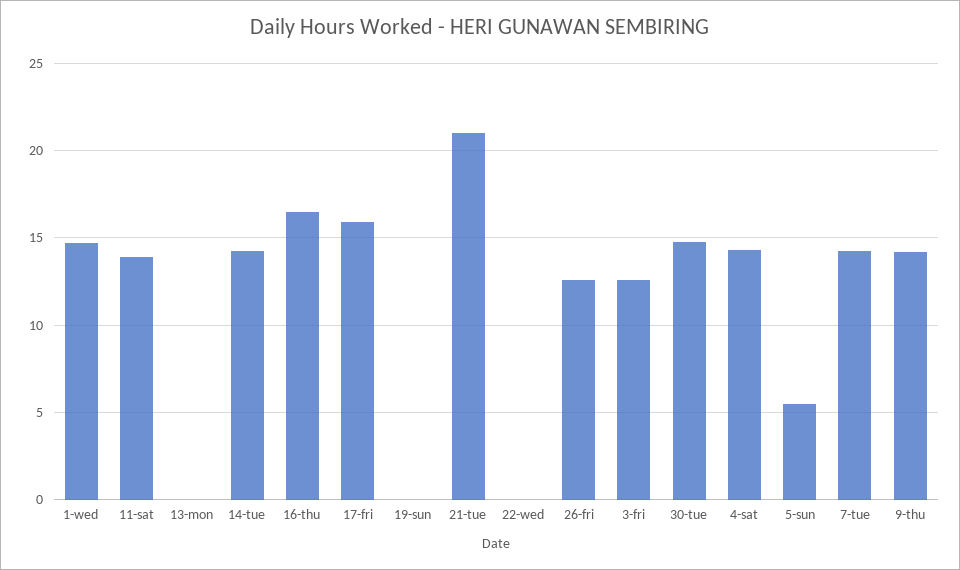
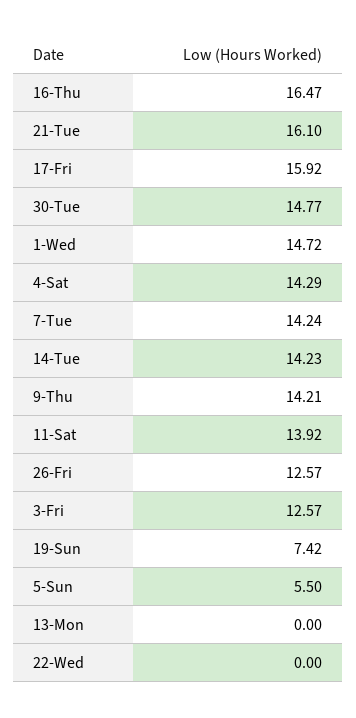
19-sun: 0 -> 7.42
21-tue: 21 -> 16.1

